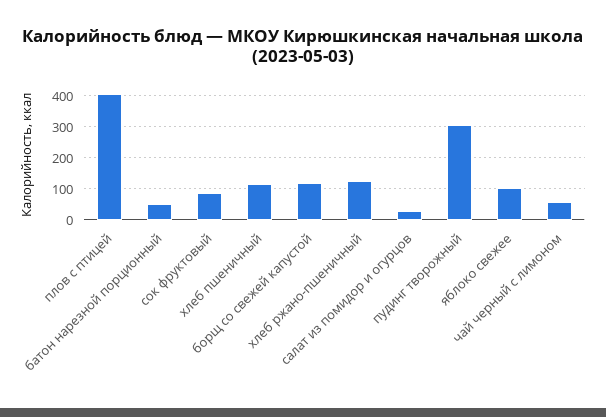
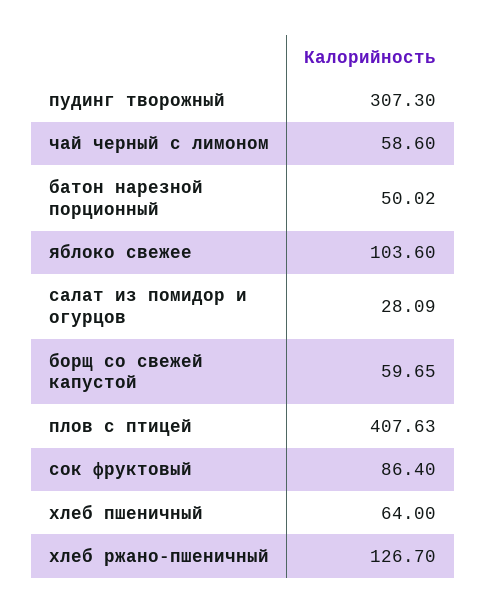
хлеб пшеничный: 120 -> 64
борщ со свежей капустой: 120 -> 59.65

